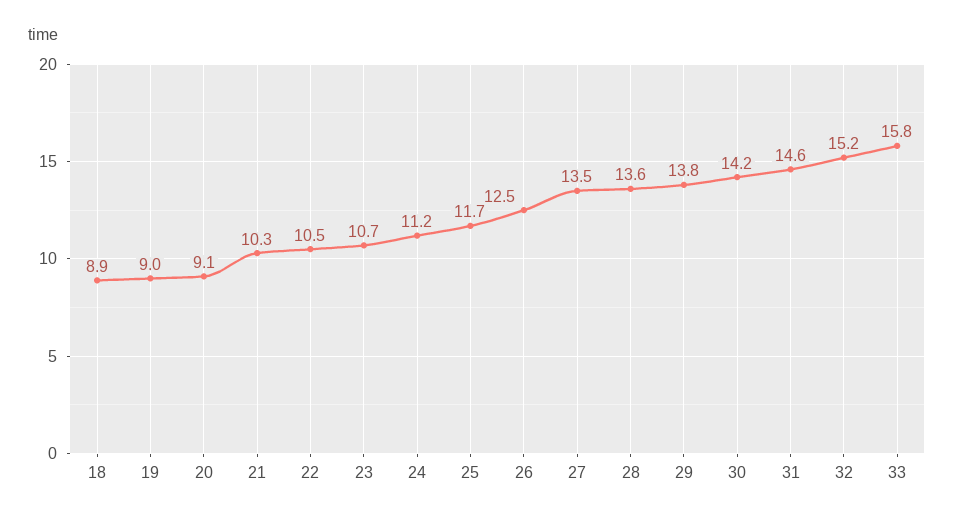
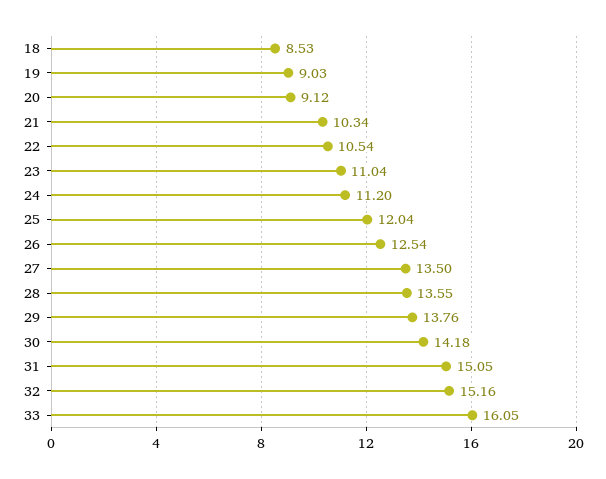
18: 8.9 -> 8.53
23: 10.7 -> 11.04
25: 11.7 -> 12.04
31: 14.6 -> 15.05
33: 15.8 -> 16.05

